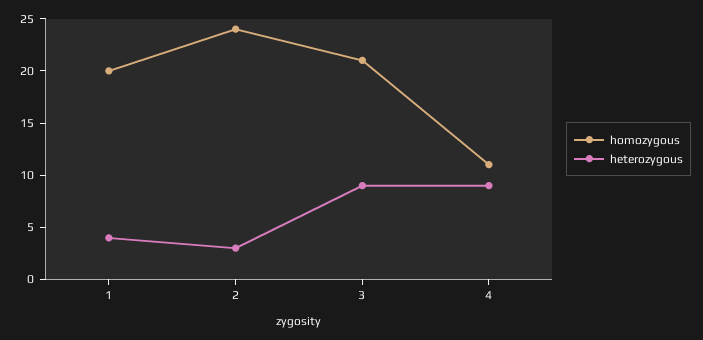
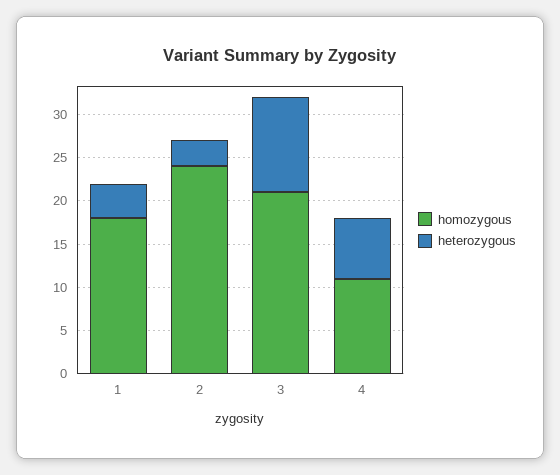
homozygous, 1: 20 -> 18
heterozygous, 3: 9 -> 11
heterozygous, 4: 9 -> 7

